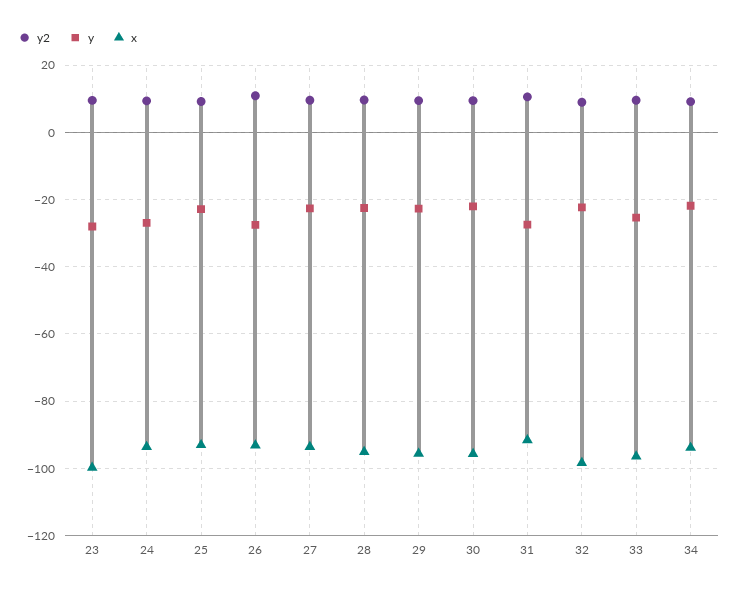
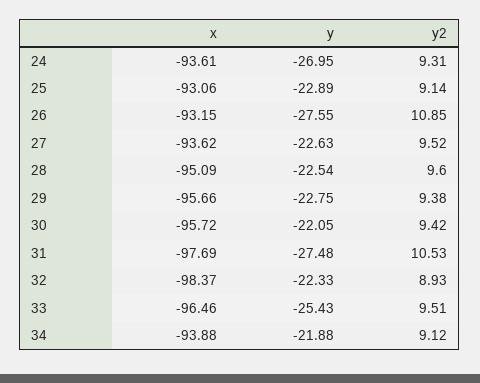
y2, 23: 10 -> none
y, 23: -28 -> none
x, 23: -100 -> none
x, 31: -92 -> -97.69

